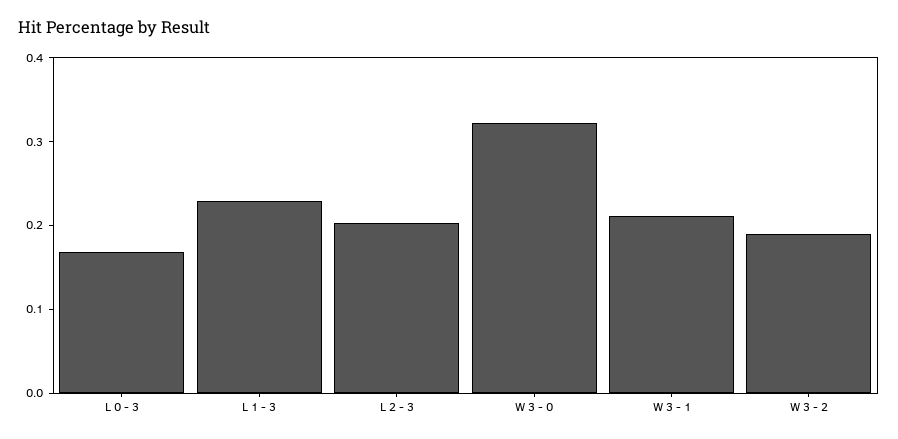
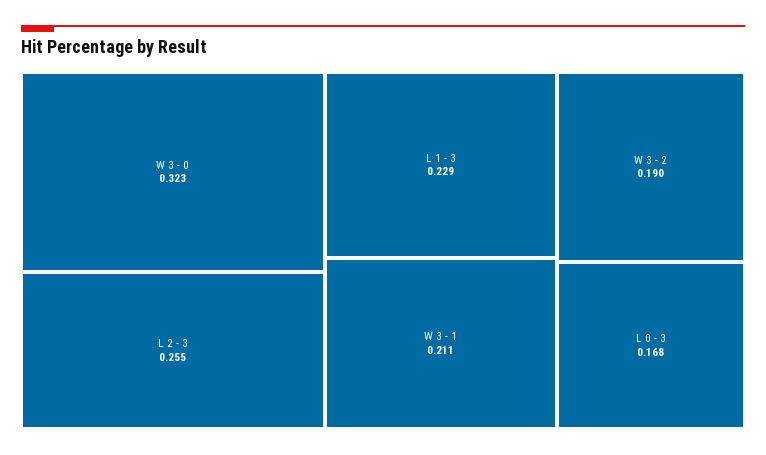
L 2 - 3: 0.2 -> 0.255

